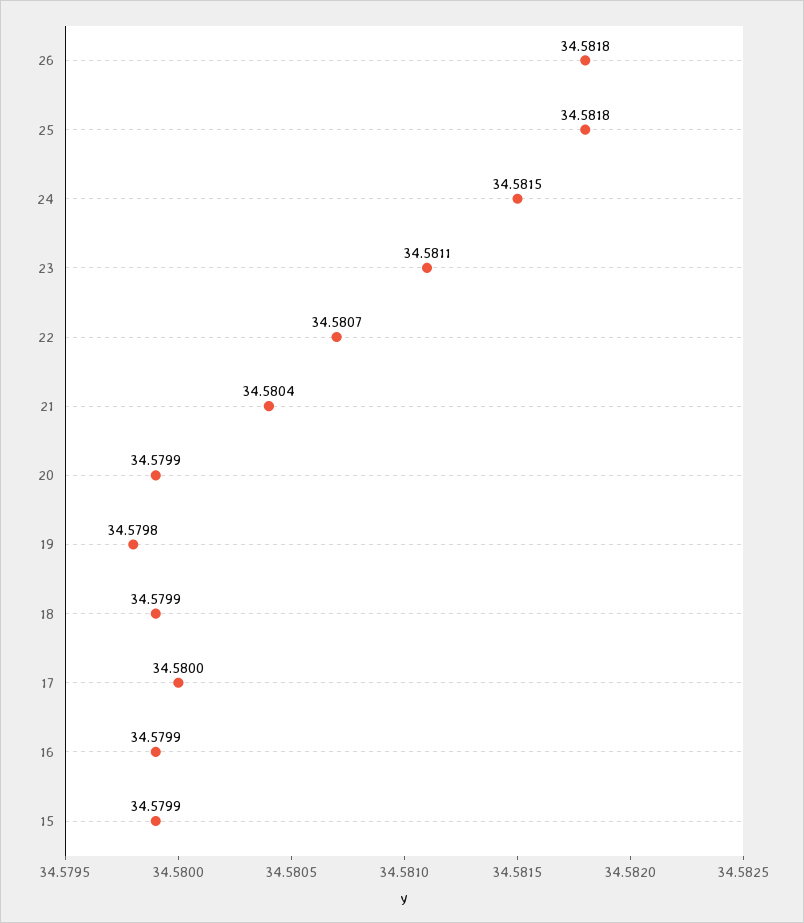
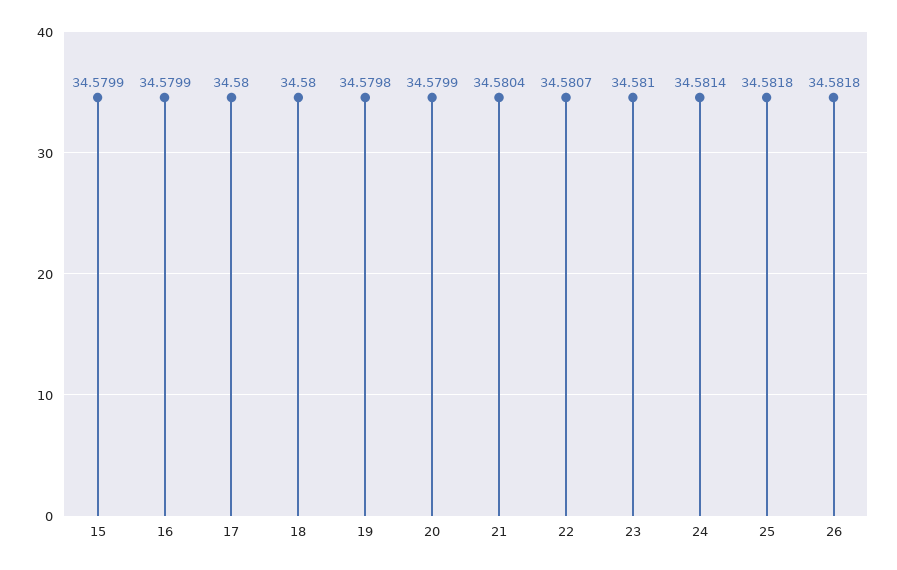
24: 34.5815 -> 34.5814
23: 34.5811 -> 34.581
18: 34.5799 -> 34.58

